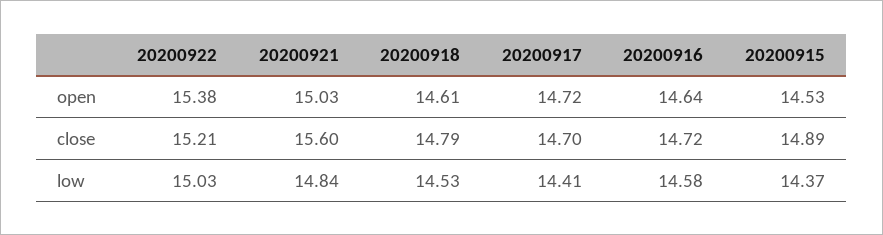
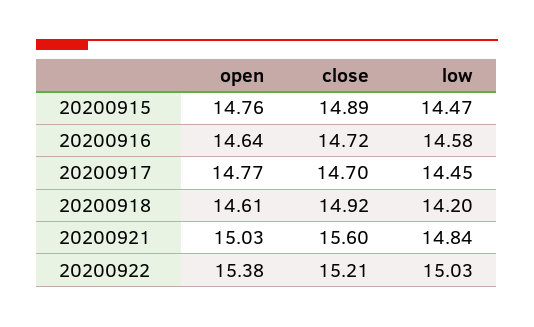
20200917, open: 14.72 -> 14.77
20200915, open: 14.53 -> 14.76
20200918, close: 14.79 -> 14.92
20200918, low: 14.53 -> 14.2
20200917, low: 14.41 -> 14.45
20200915, low: 14.37 -> 14.47

